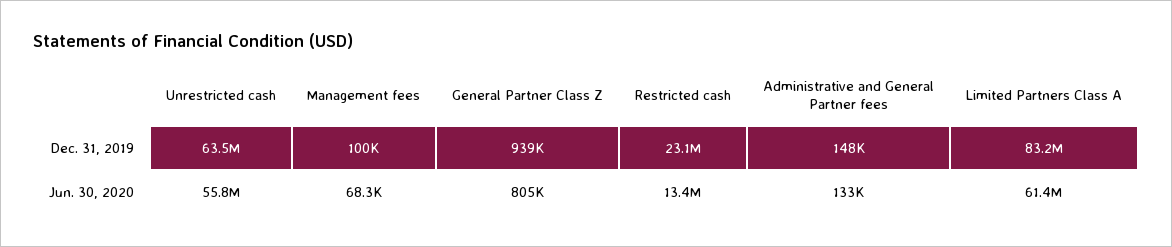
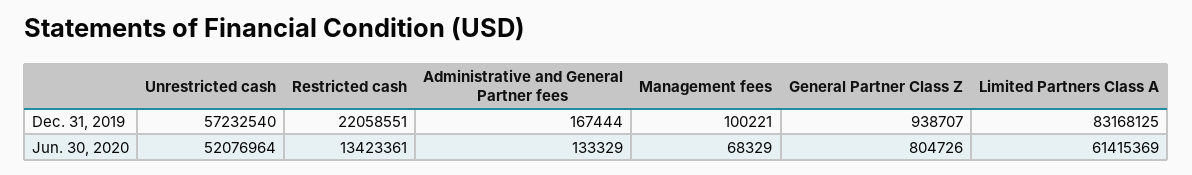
Unrestricted cash, Dec. 31, 2019: 63500000 -> 57232540
Restricted cash, Dec. 31, 2019: 23100000 -> 22058551
Administrative and General Partner fees, Dec. 31, 2019: 148000 -> 167444
Unrestricted cash, Jun. 30, 2020: 55800000 -> 52076964

